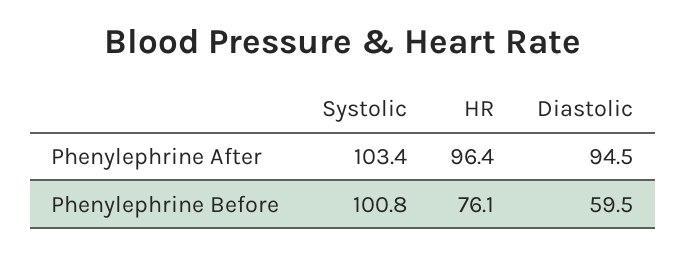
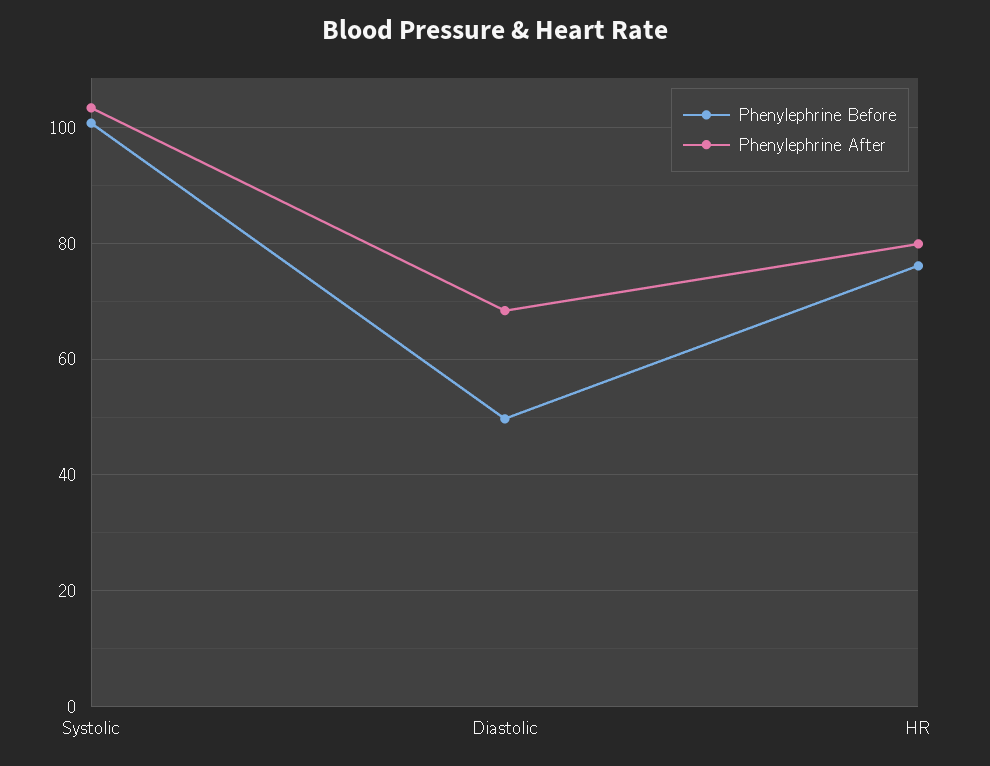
Phenylephrine After, HR: 96.4 -> 80
Phenylephrine After, Diastolic: 94.5 -> 68
Phenylephrine Before, Diastolic: 59.5 -> 50

